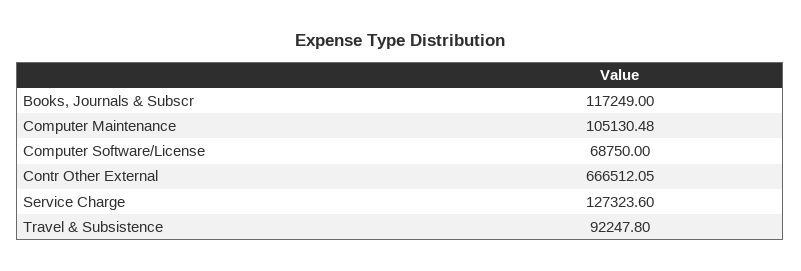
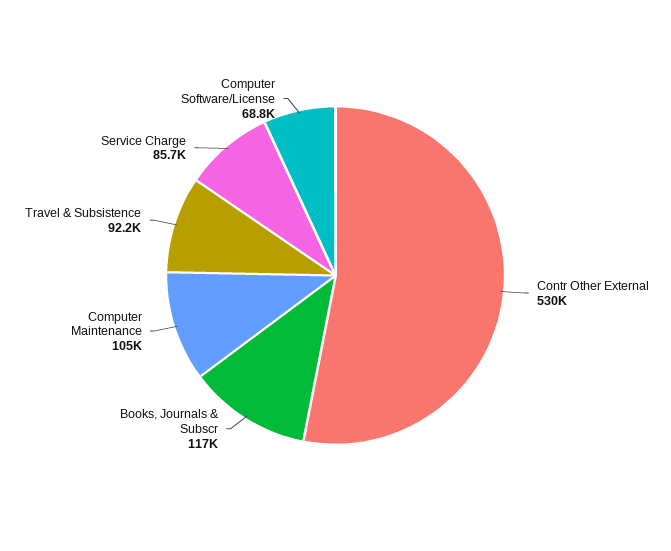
Contr Other External: 666512.05 -> 530000
Service Charge: 127323.6 -> 85700

